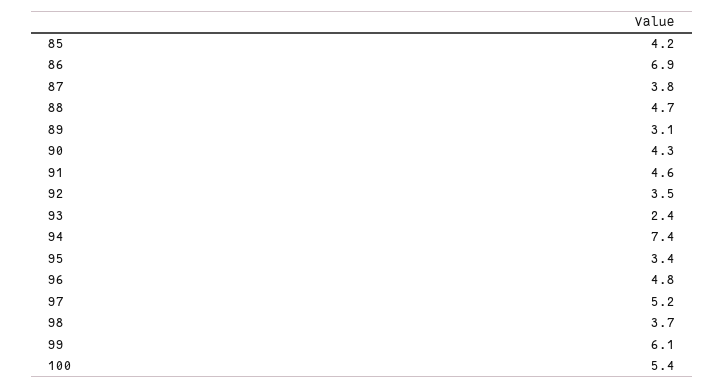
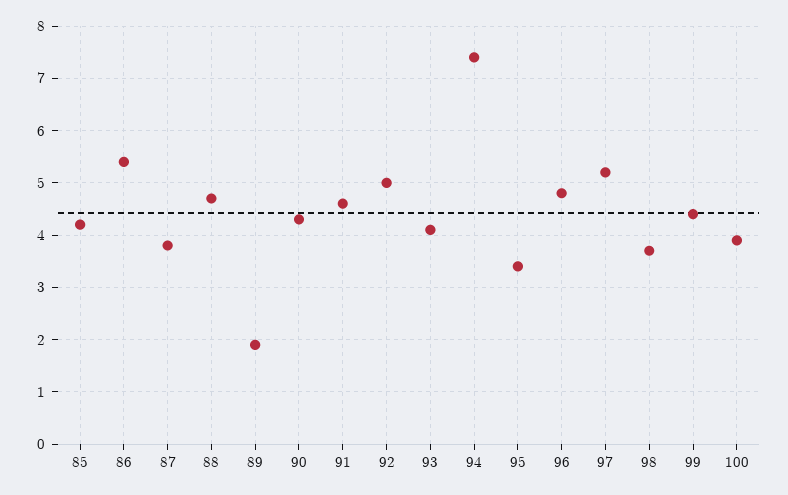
86: 6.9 -> 5.5
89: 3.1 -> 2
92: 3.5 -> 5
93: 2.4 -> 4
99: 6.1 -> 4.5
100: 5.4 -> 4

